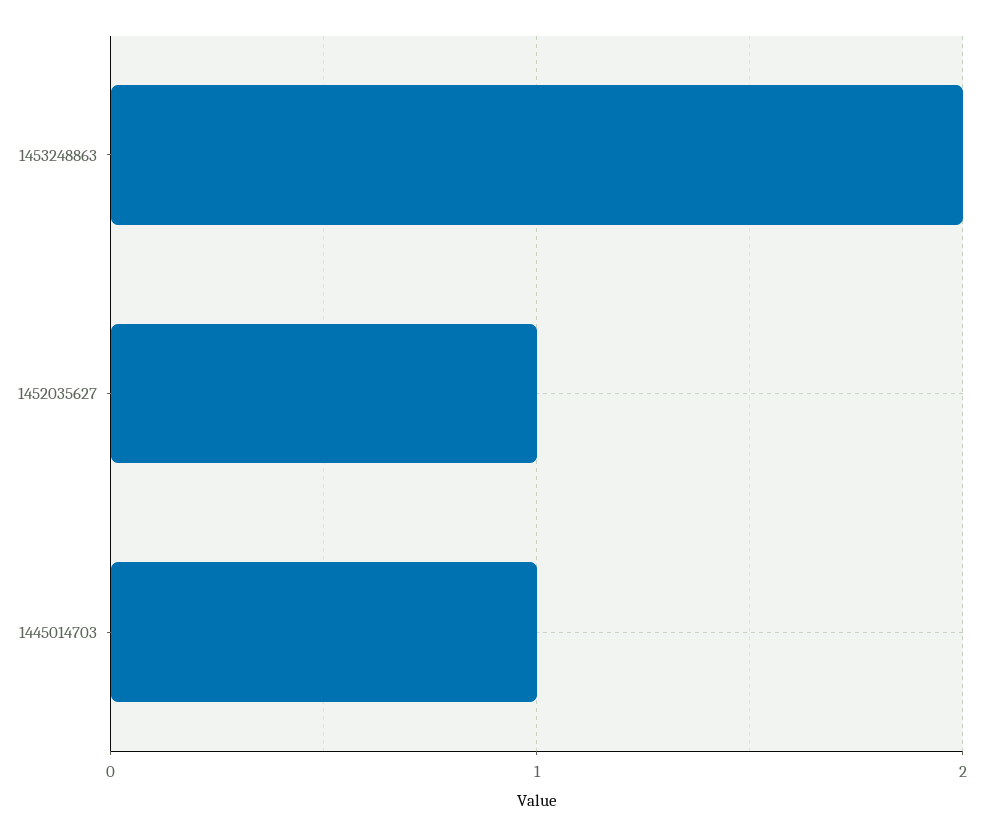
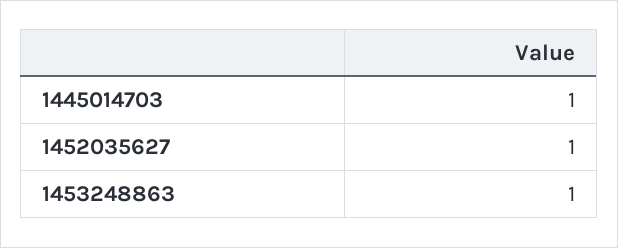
1453248863: 2 -> 1

